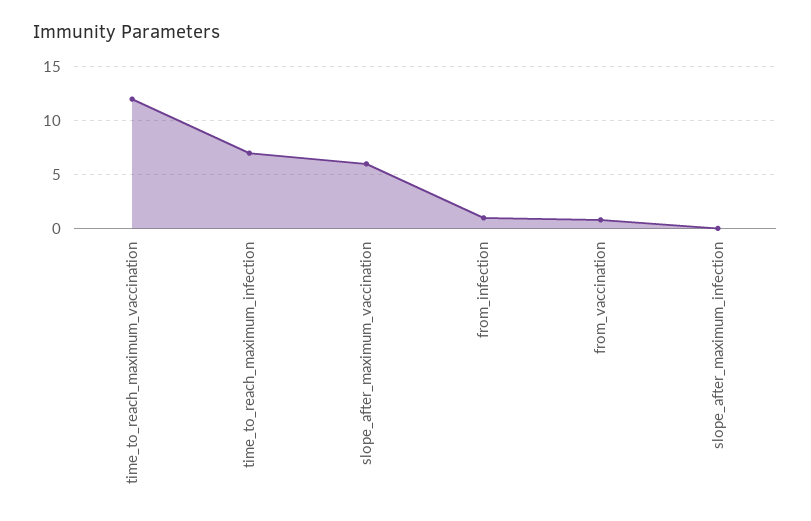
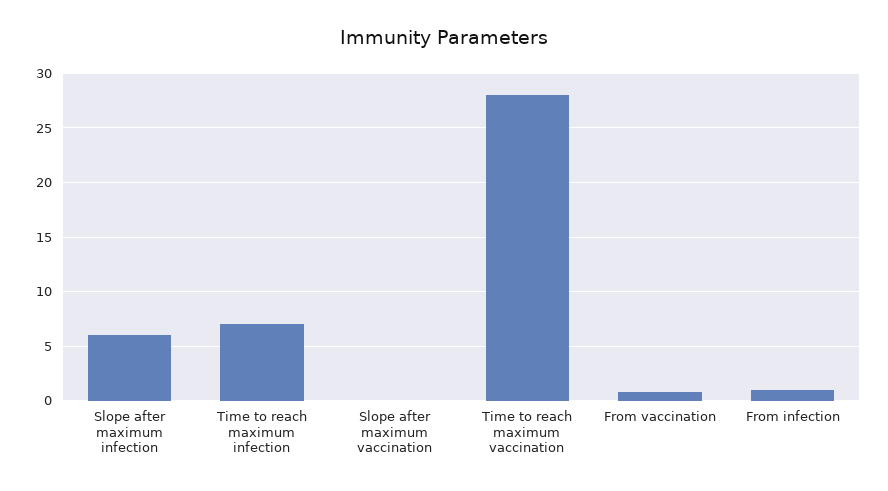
time_to_reach_maximum_vaccination: 12 -> 28
slope_after_maximum_vaccination: 6 -> 0
slope_after_maximum_infection: 0 -> 6

